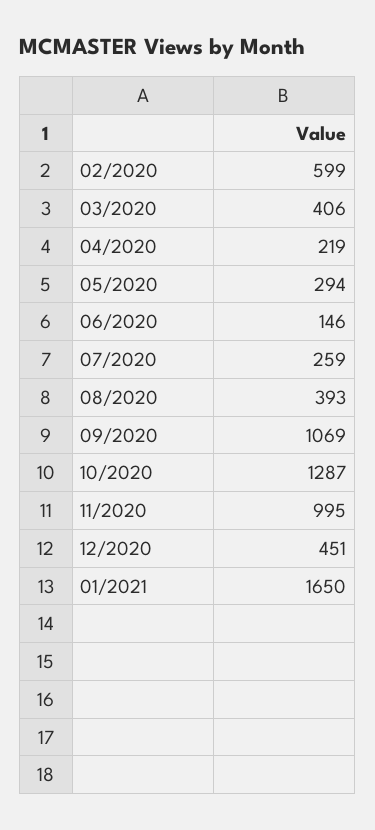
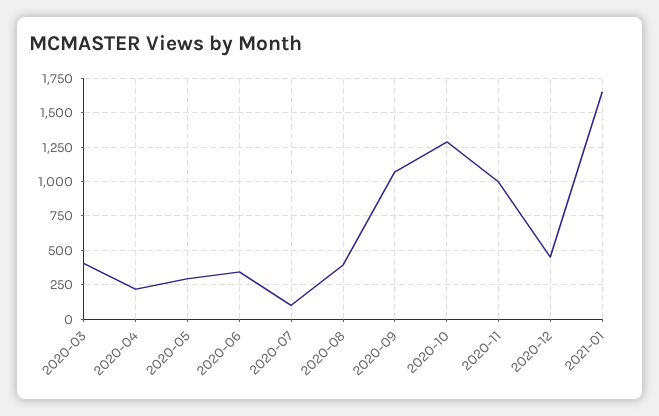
02/2020: 599 -> none
06/2020: 146 -> 350
07/2020: 259 -> 100

